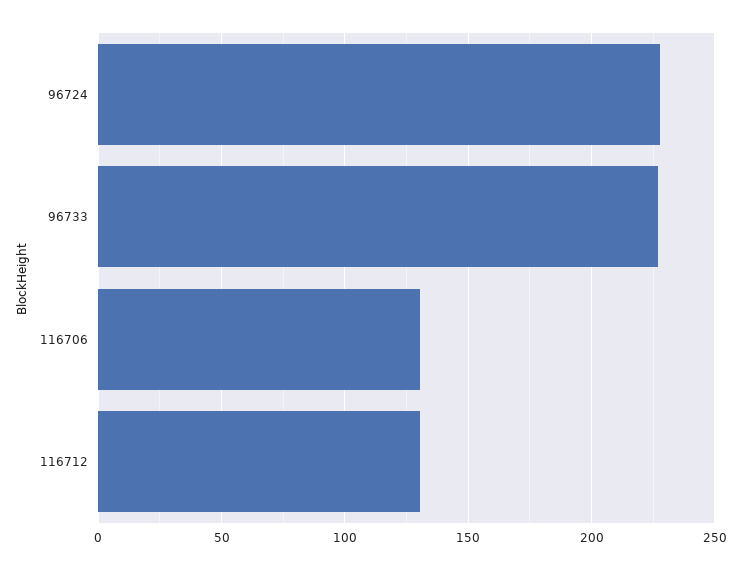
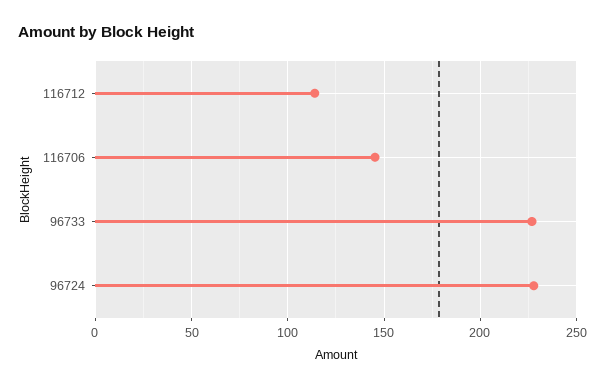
116706: 130 -> 145
116712: 130 -> 115

